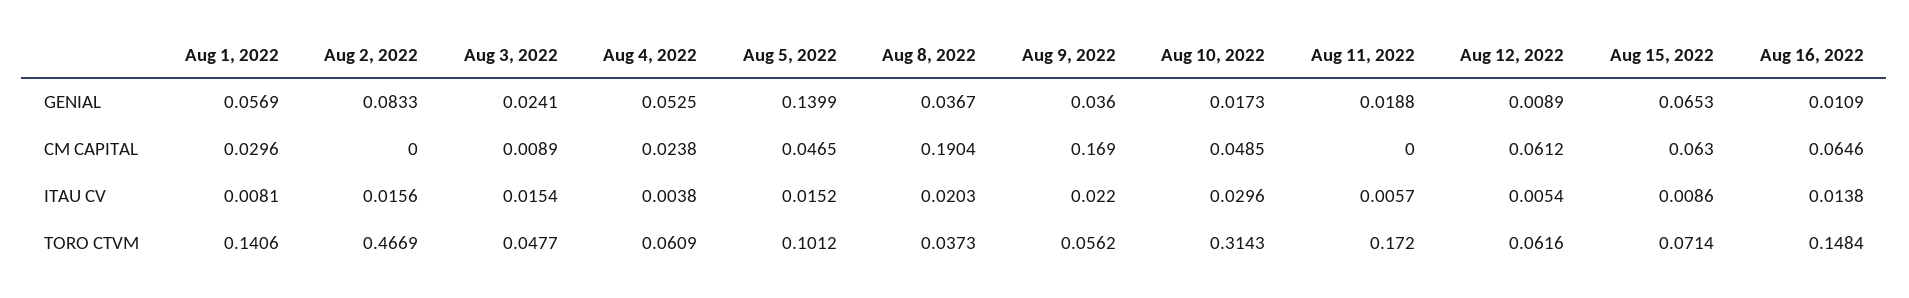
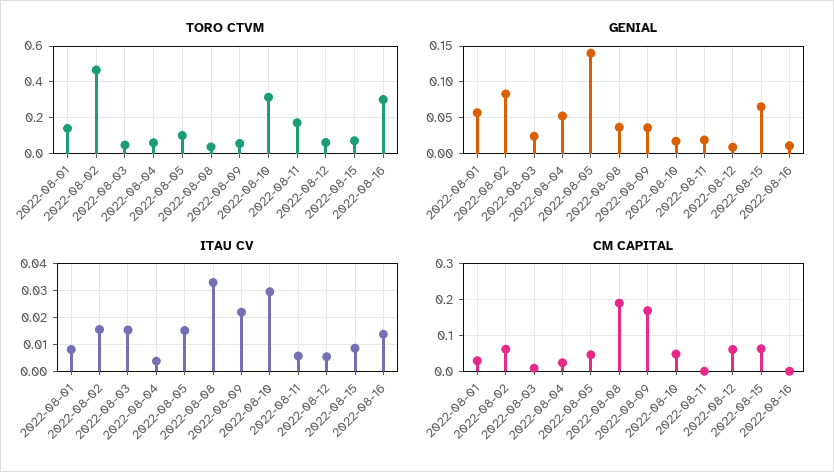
CM CAPITAL, Aug 2, 2022: 0 -> 0.06
CM CAPITAL, Aug 16, 2022: 0.0646 -> 0
ITAU CV, Aug 8, 2022: 0.0203 -> 0.0325
TORO CTVM, Aug 16, 2022: 0.1484 -> 0.3

